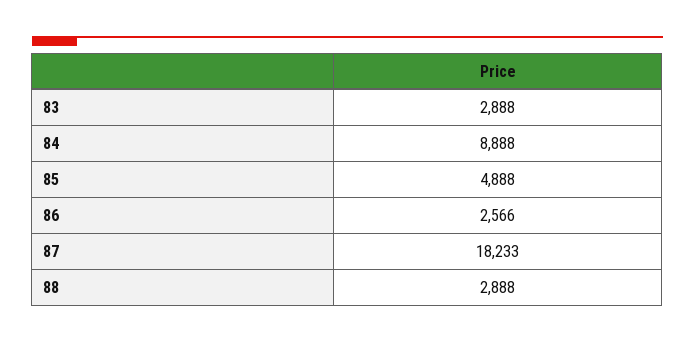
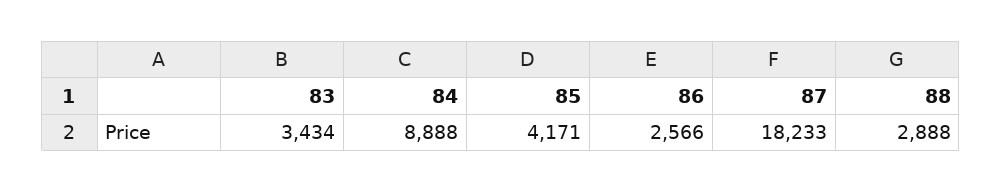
83: 2888 -> 3434
85: 4888 -> 4171

